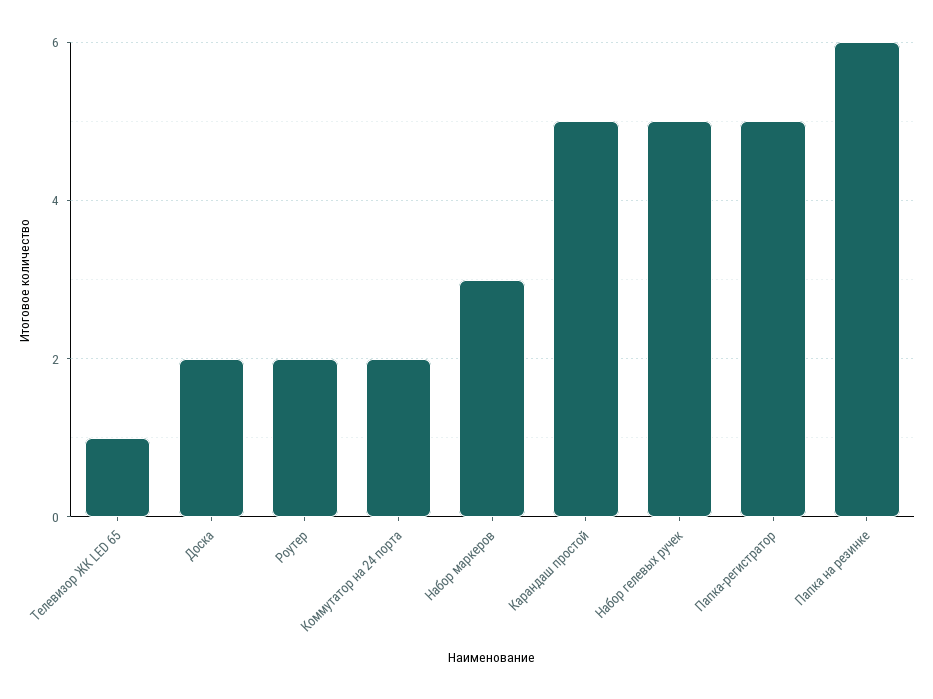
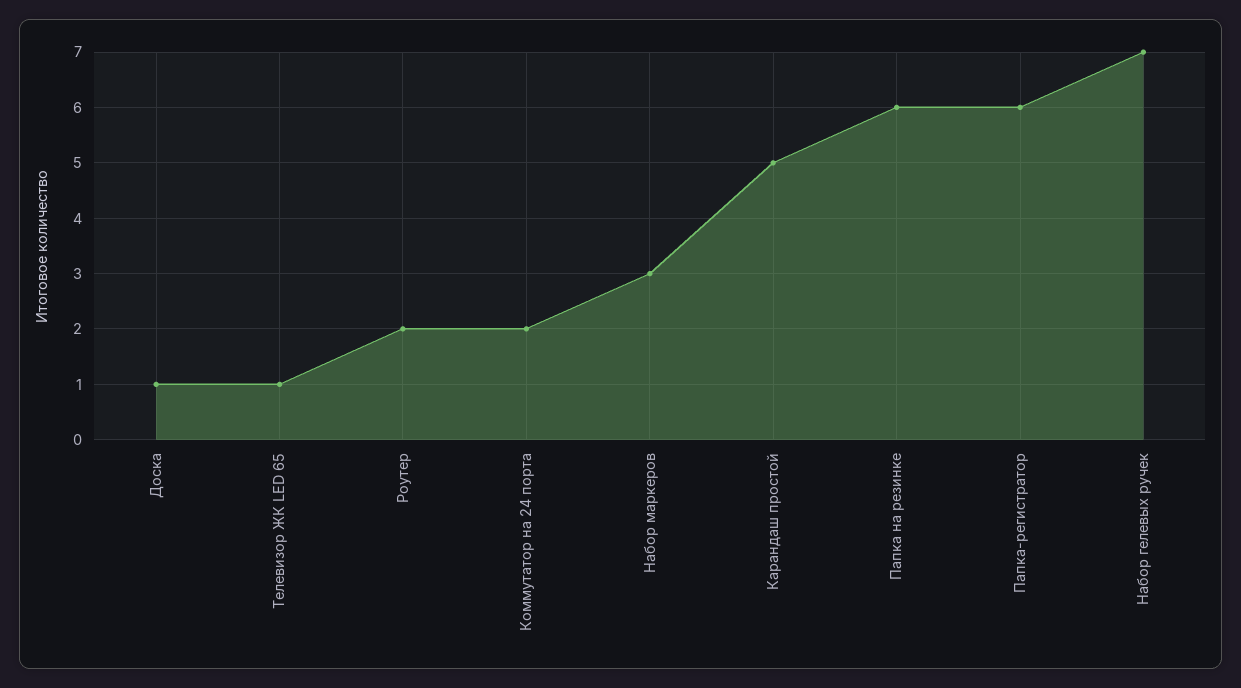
Доска: 2 -> 1
Набор гелевых ручек: 5 -> 7
Папка-регистратор: 5 -> 6

